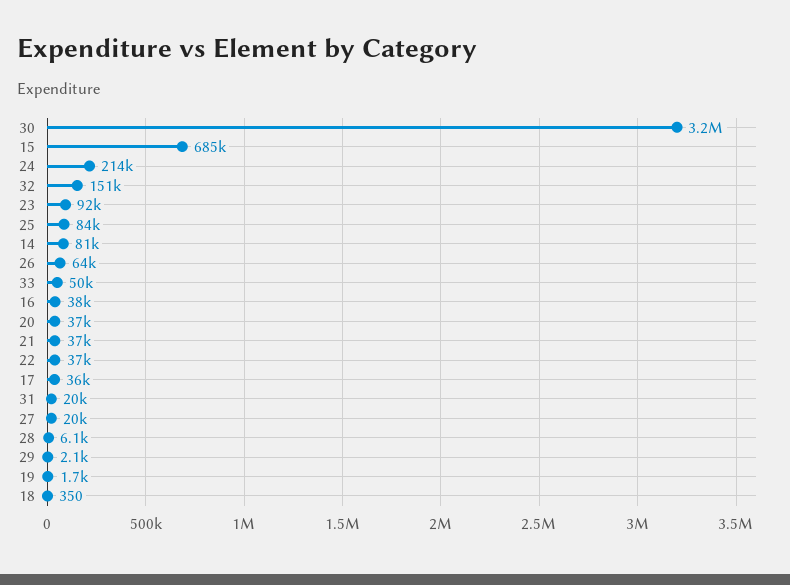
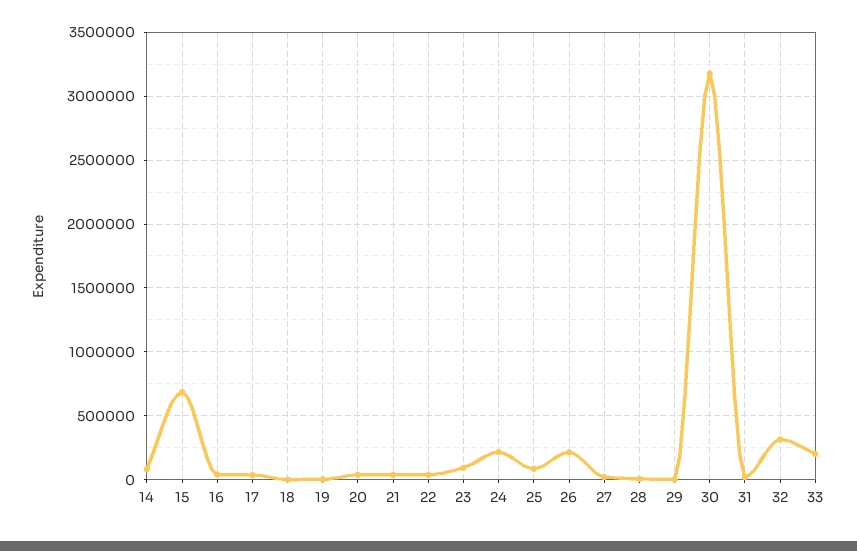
32: 151000 -> 300000
26: 64000 -> 200000
33: 50000 -> 200000

